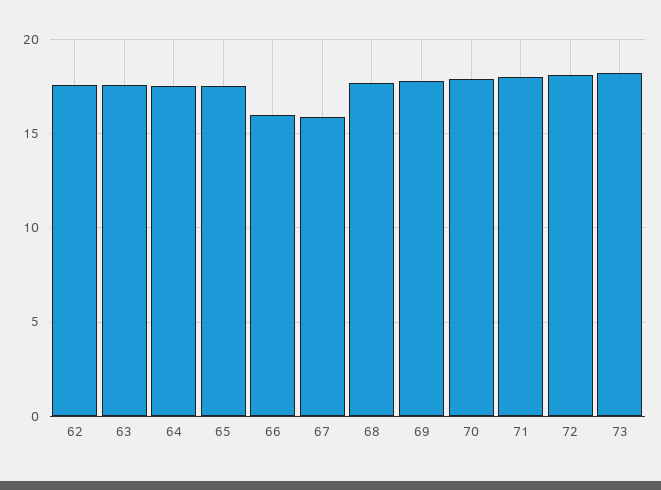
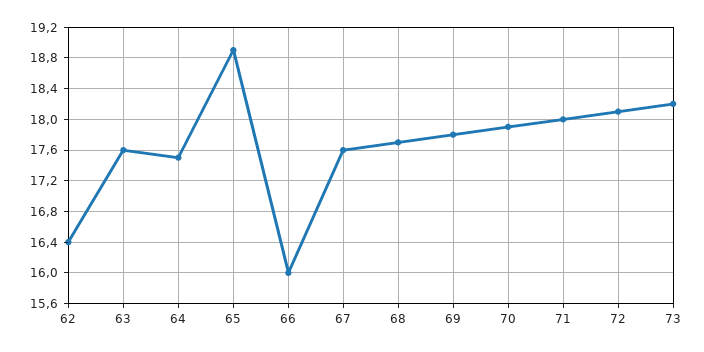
62: 17.5 -> 16.4
65: 17.5 -> 18.9
67: 16 -> 17.6

